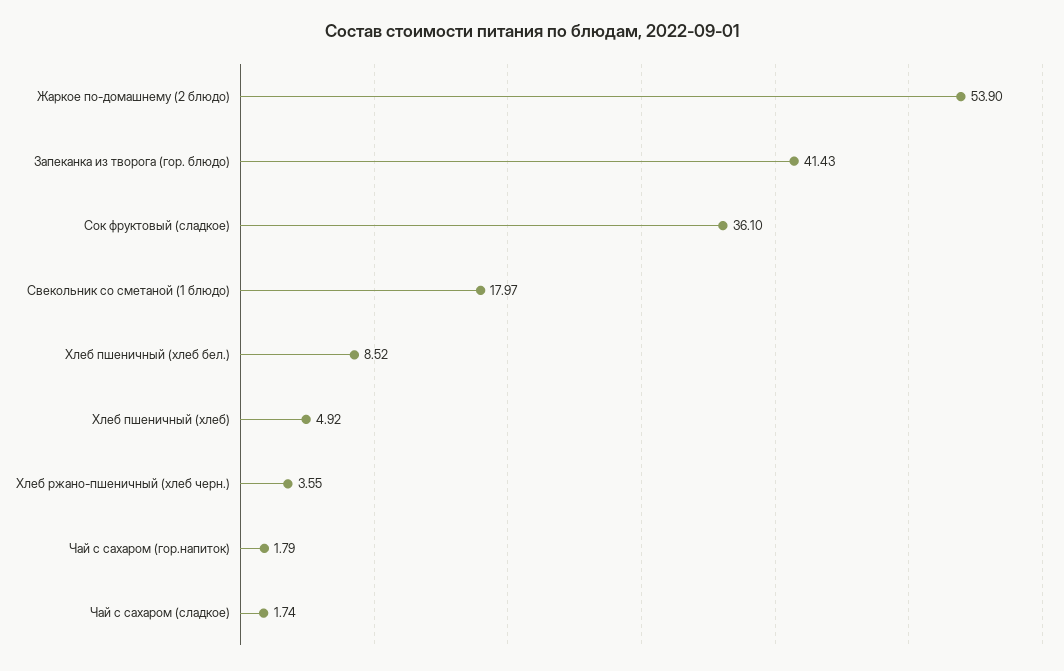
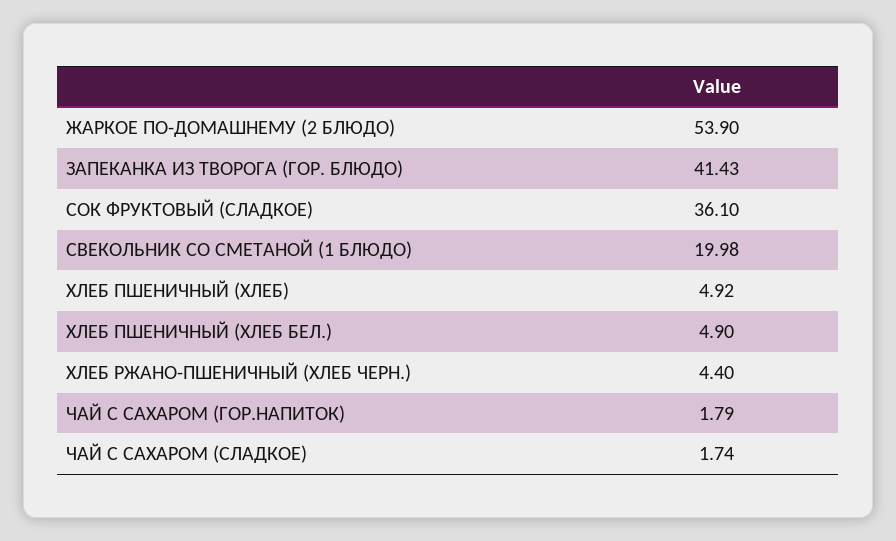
Свекольник со сметаной (1 блюдо): 17.97 -> 19.98
Хлеб пшеничный (хлеб бел.): 8.52 -> 4.9
Хлеб ржано-пшеничный (хлеб черн.): 3.55 -> 4.4

